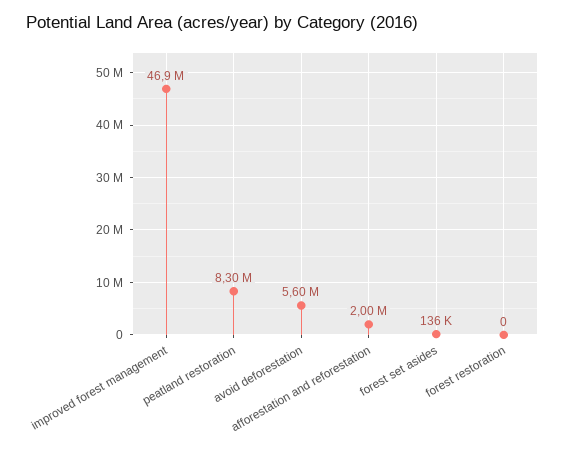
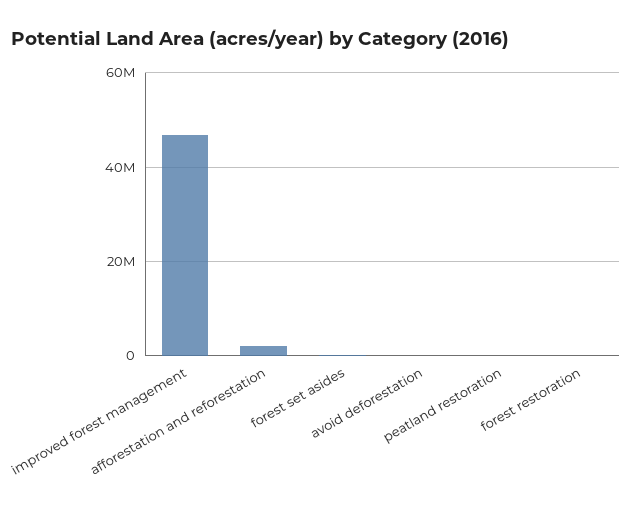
peatland restoration: 8300000 -> 0
avoid deforestation: 5600000 -> 0

